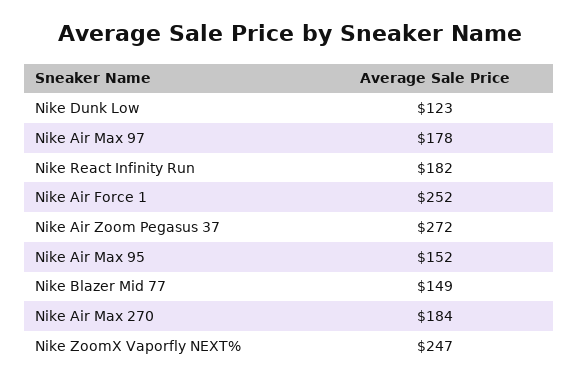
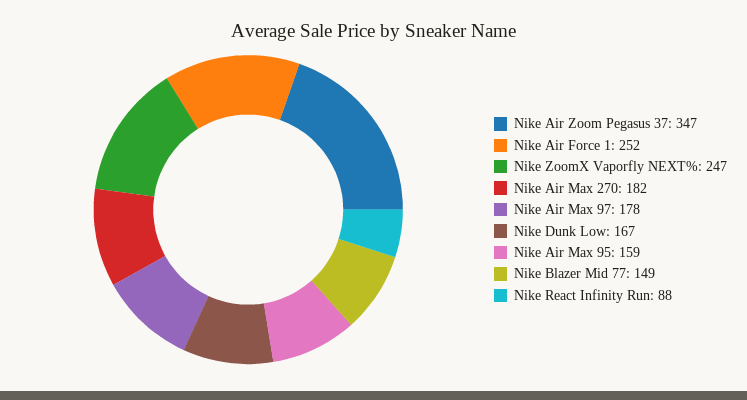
Nike Dunk Low: 123 -> 167
Nike React Infinity Run: 182 -> 88
Nike Air Zoom Pegasus 37: 272 -> 347
Nike Air Max 95: 152 -> 159
Nike Air Max 270: 184 -> 182

